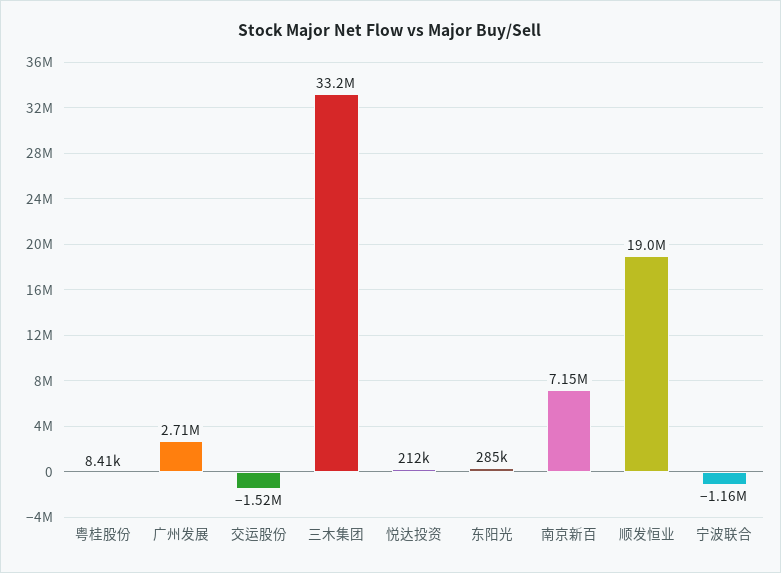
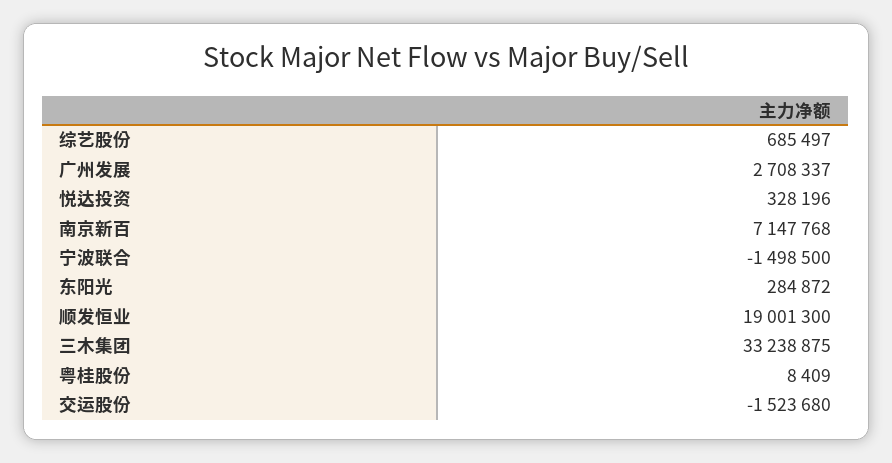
悦达投资: 212000 -> 328196
宁波联合: -1160000 -> -1498500
综艺股份: none -> 685497

